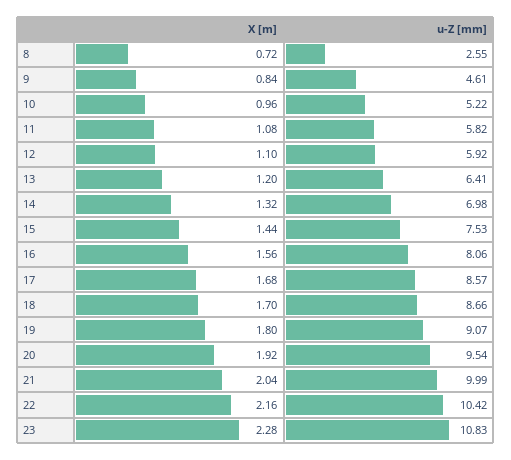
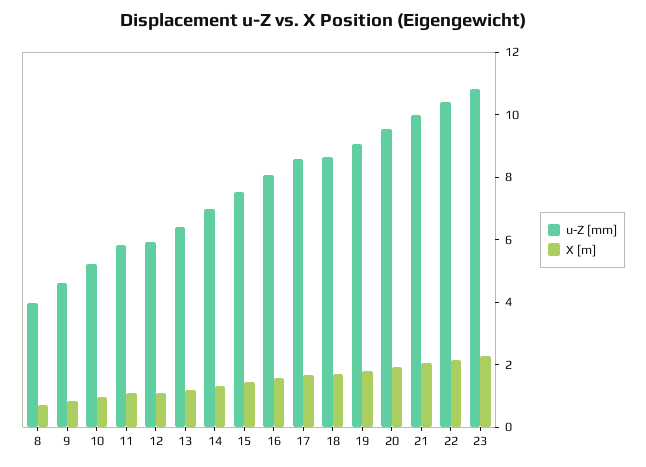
u-Z [mm], 8: 2.55 -> 4

